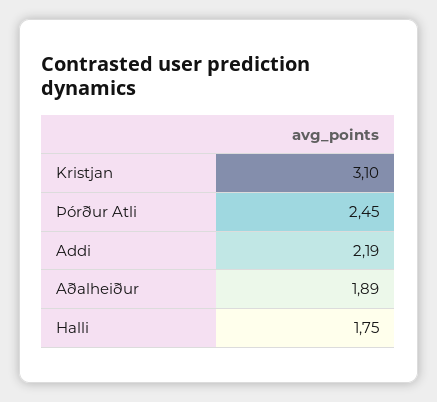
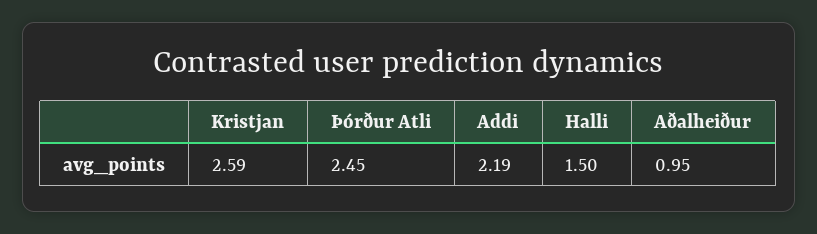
Kristjan: 3.1 -> 2.59
Aðalheiður: 1.89 -> 0.95
Halli: 1.75 -> 1.5

